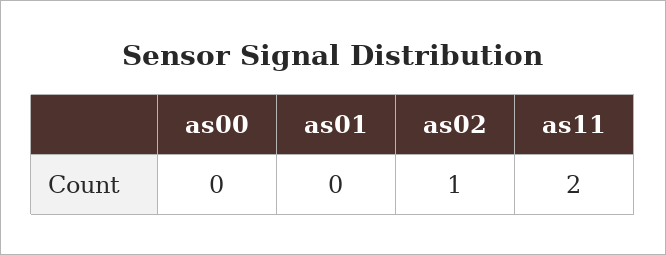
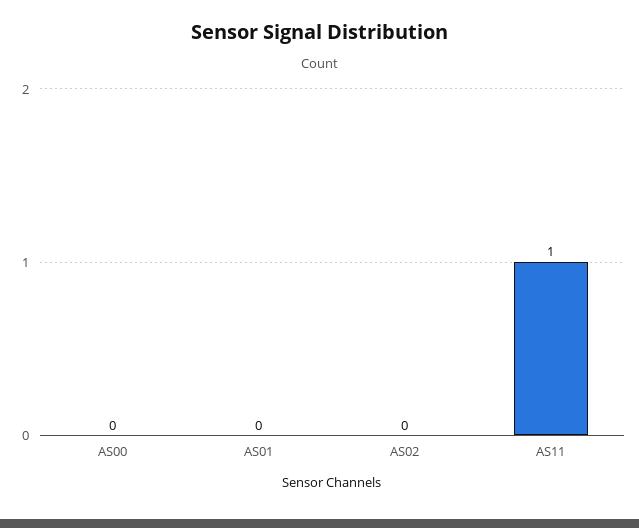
as02: 1 -> 0
as11: 2 -> 1

